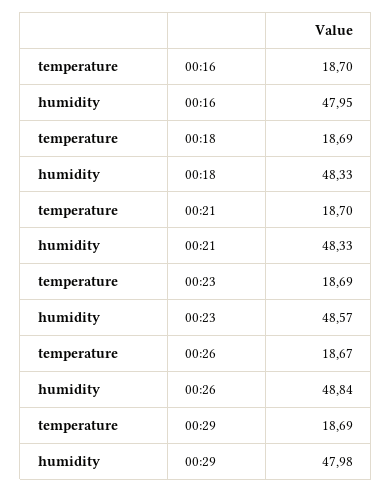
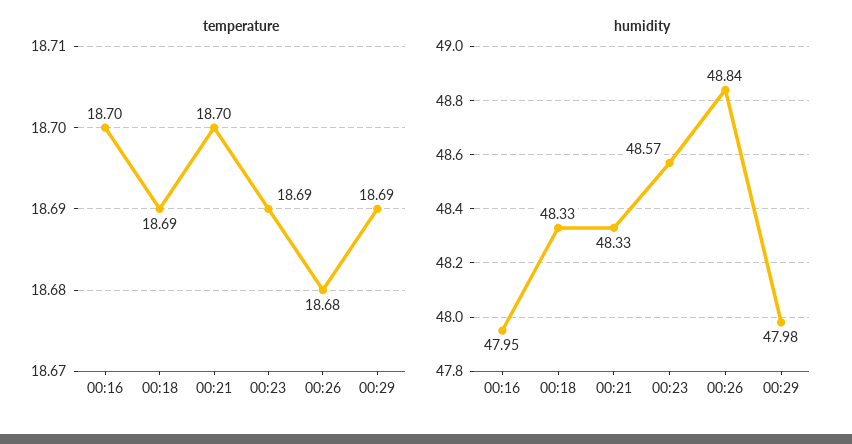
temperature, 00:26: 18.67 -> 18.68

